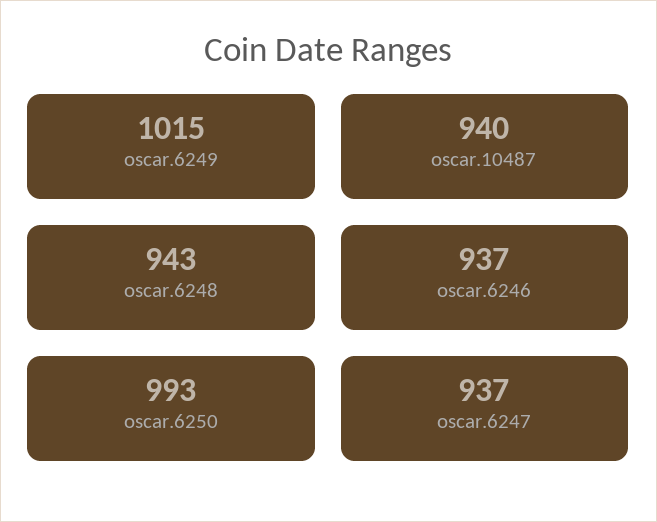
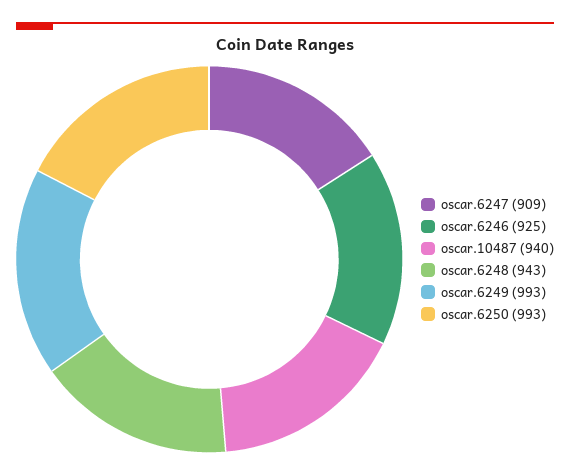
oscar.6249: 1015 -> 993
oscar.6246: 937 -> 925
oscar.6247: 937 -> 909

